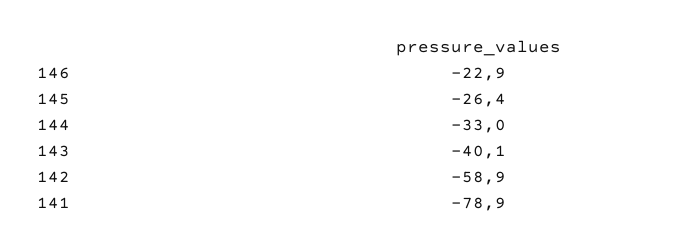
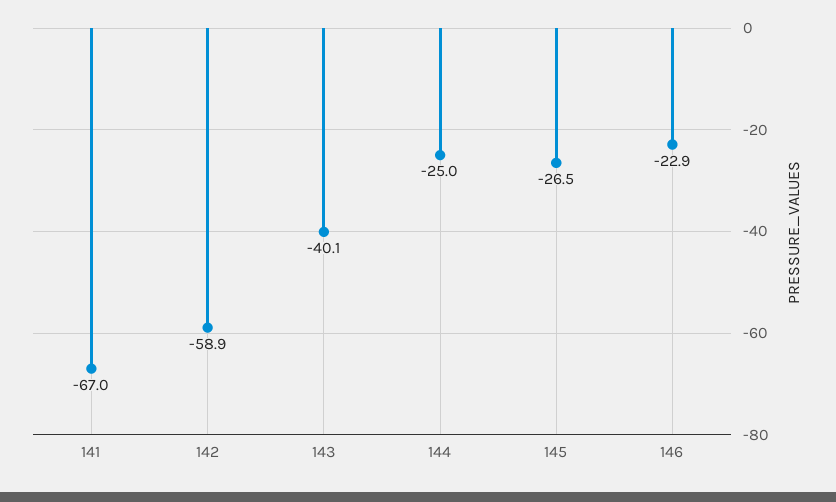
145: -26.4 -> -26.5
144: -33 -> -25
141: -78.9 -> -67

